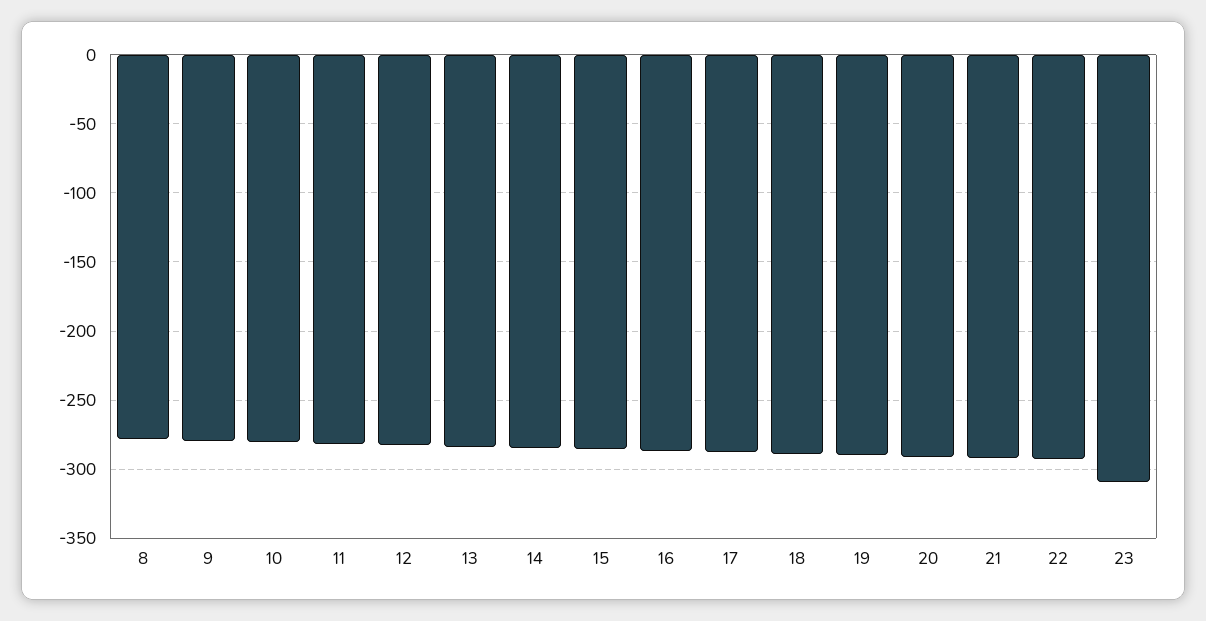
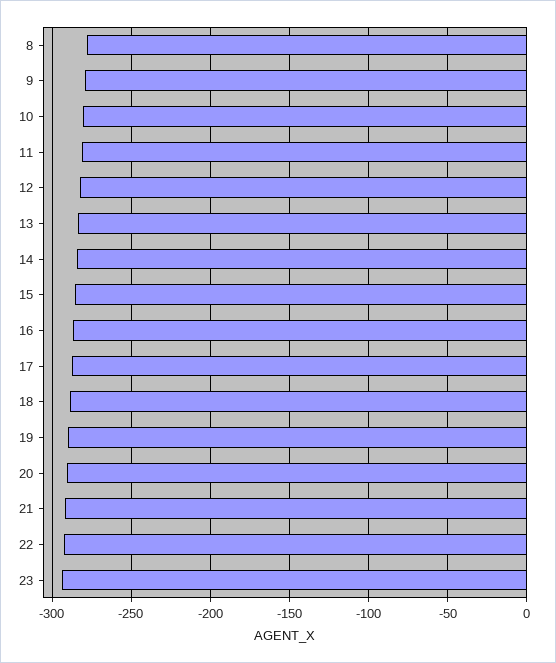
23: -310 -> -295

